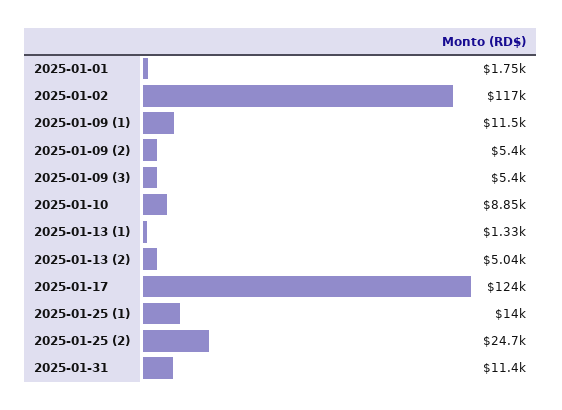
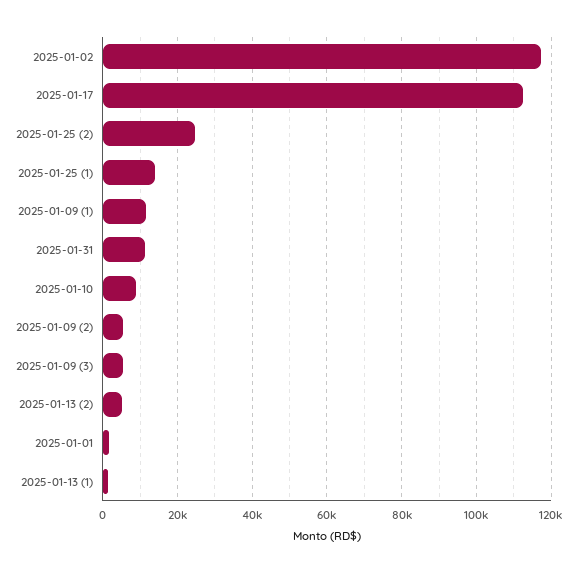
2025-01-17: 124000 -> 112000

